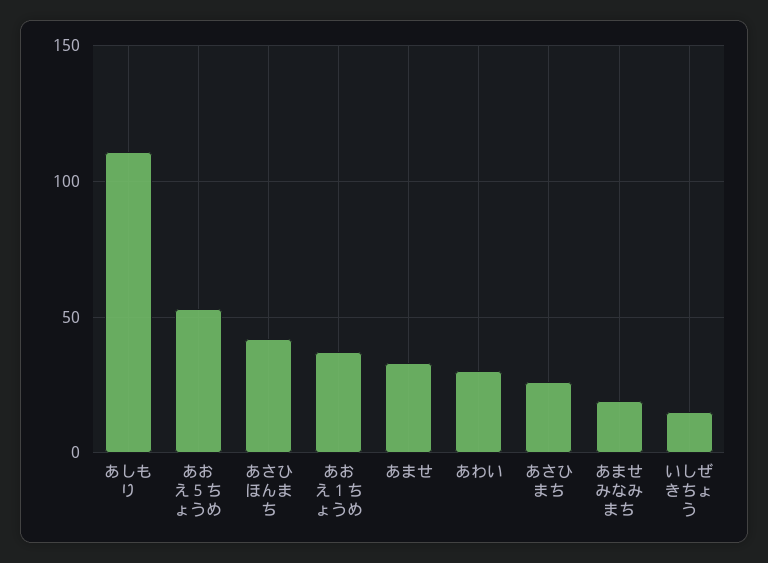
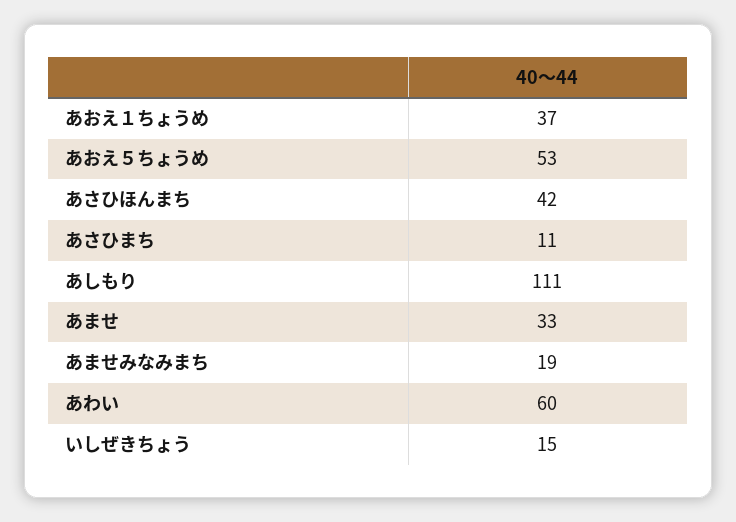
あわい: 30 -> 60
あさひまち: 25 -> 11

